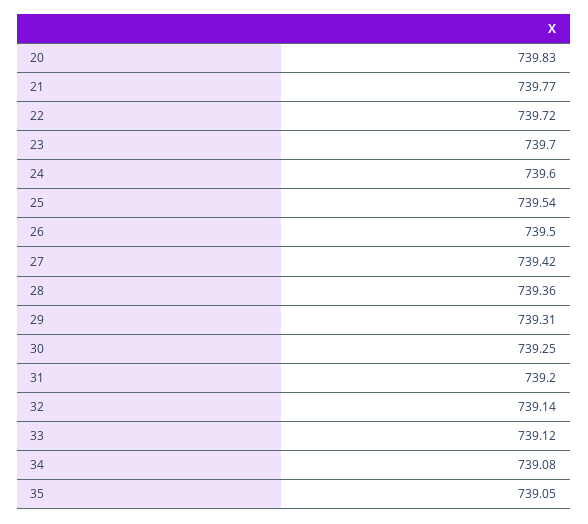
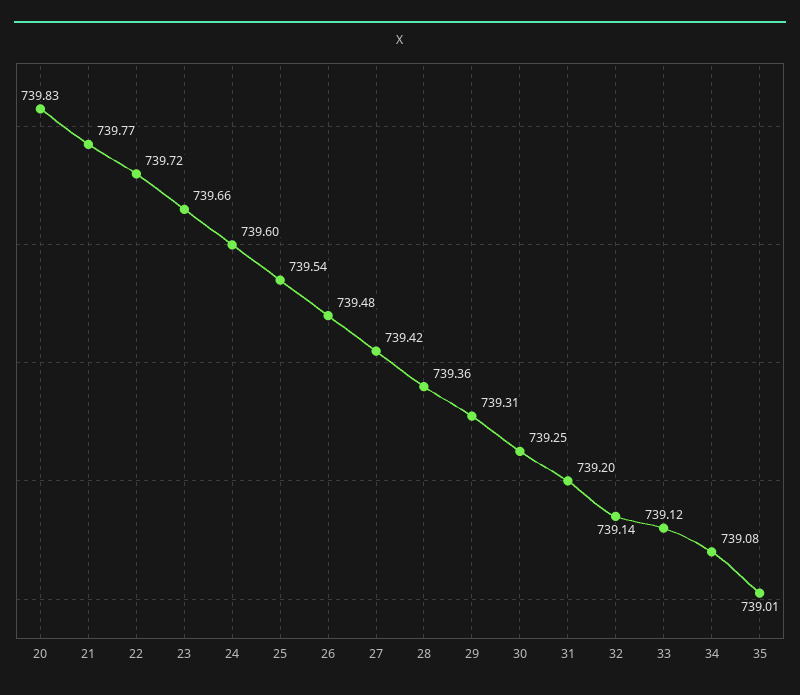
23: 739.7 -> 739.66
26: 739.5 -> 739.48
35: 739.05 -> 739.01

